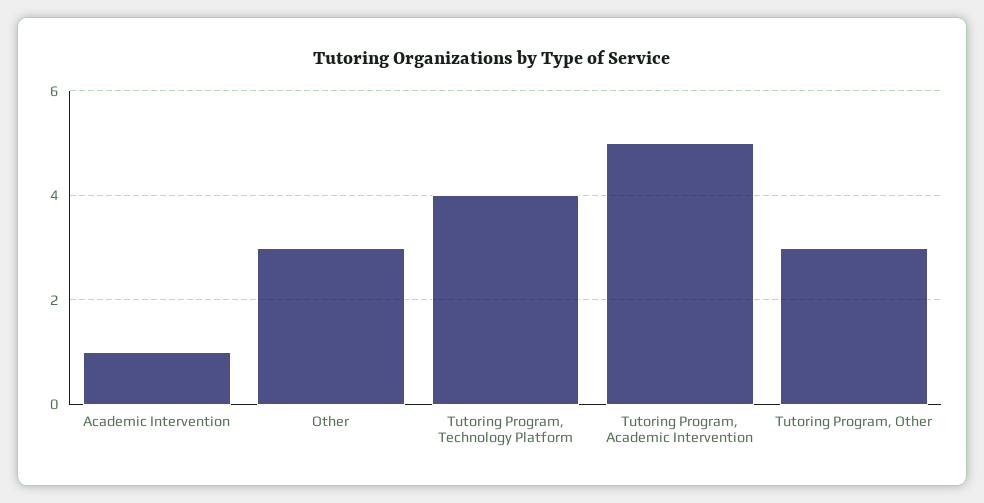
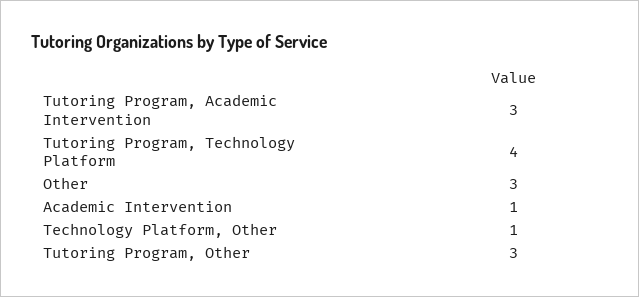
Tutoring Program, Academic Intervention: 5 -> 3
Technology Platform, Other: none -> 1

